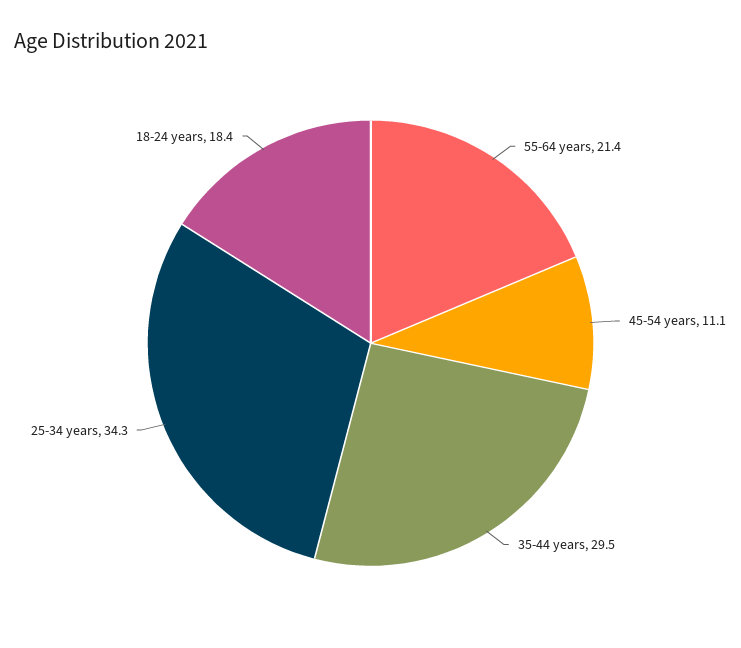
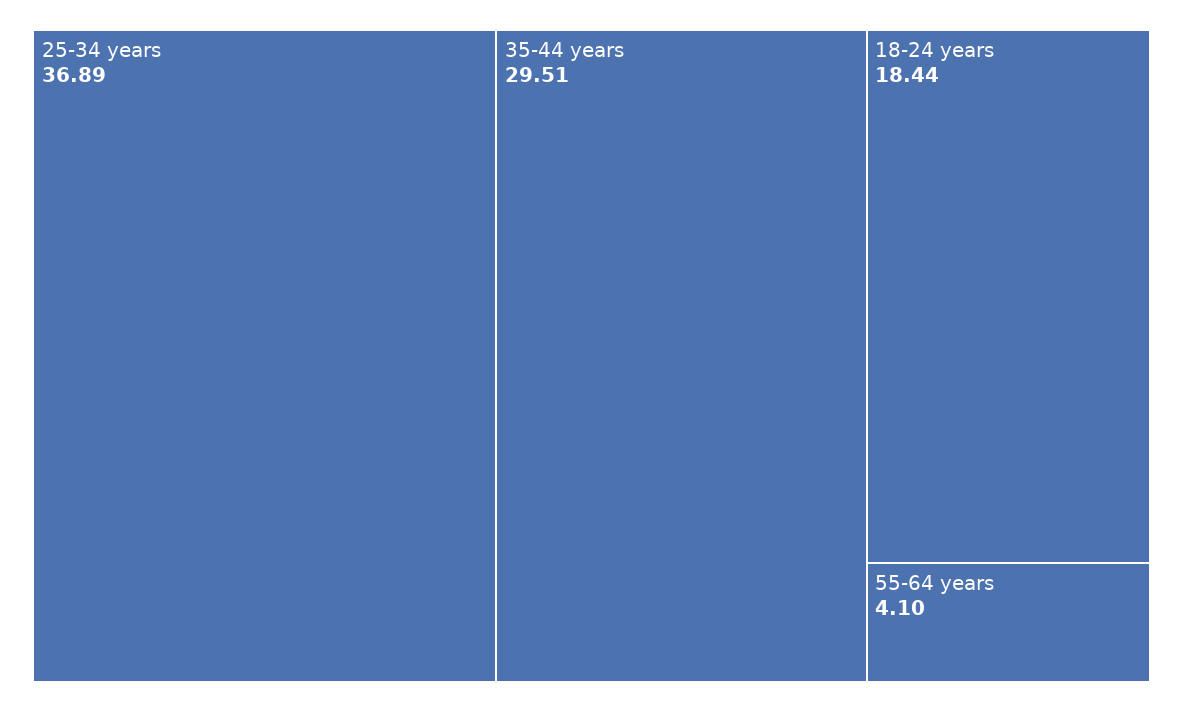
55-64 years: 21.4 -> 4.1
45-54 years: 11.1 -> none
25-34 years: 34.3 -> 36.89

